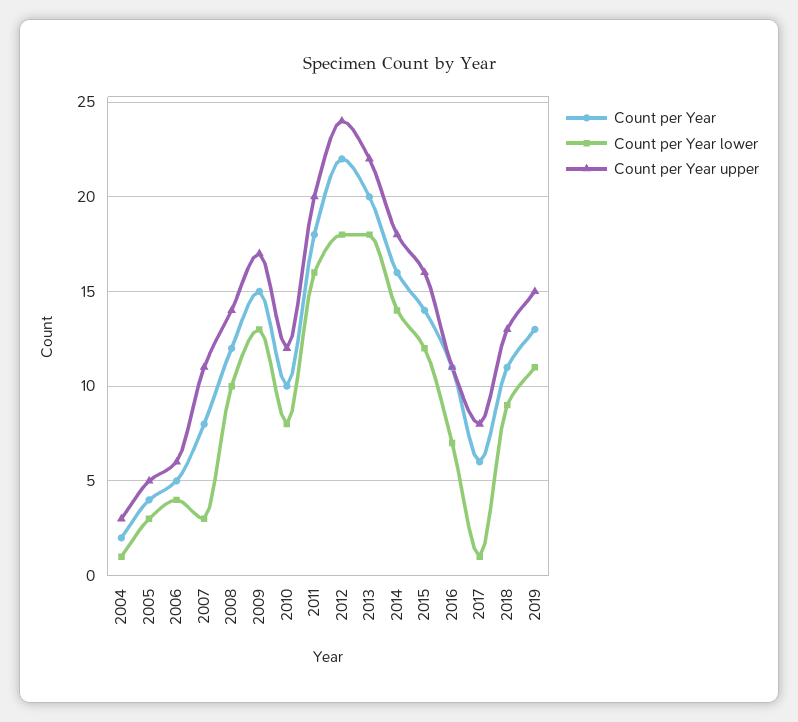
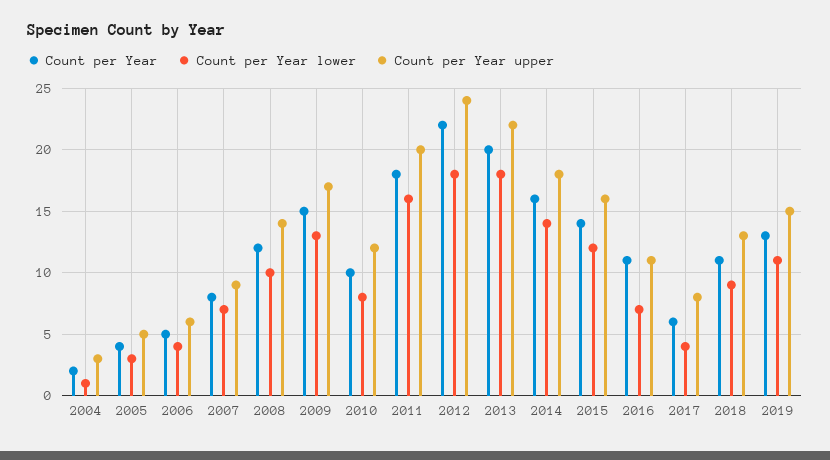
Count per Year lower, 2007: 3 -> 7
Count per Year upper, 2007: 11 -> 9
Count per Year lower, 2017: 1 -> 4

